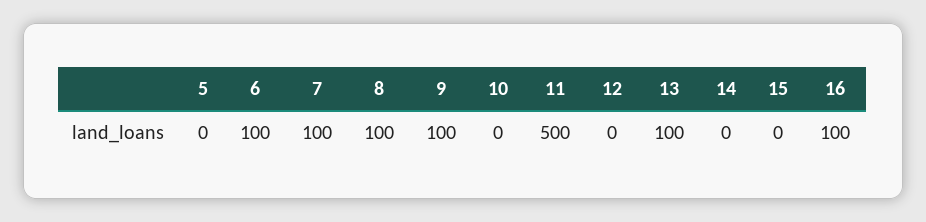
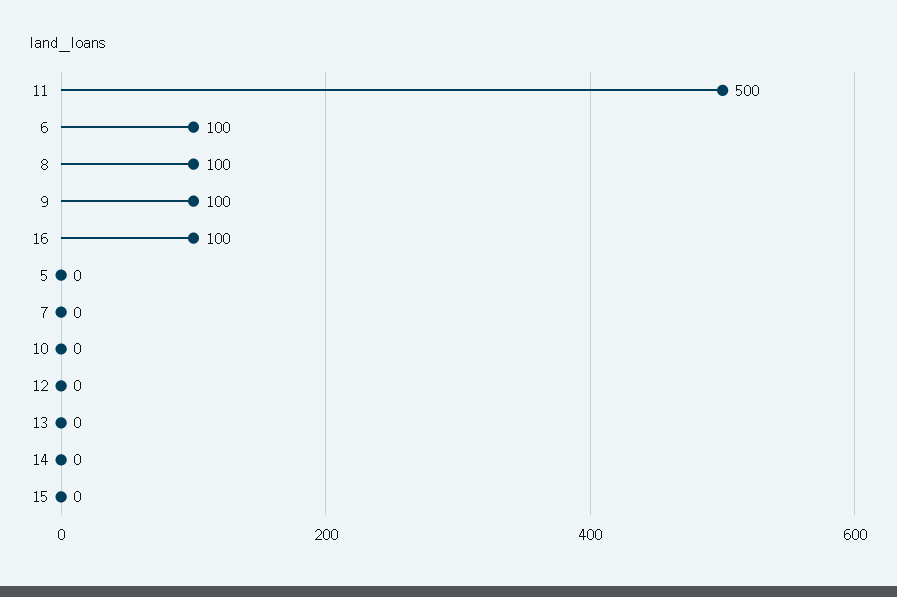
7: 100 -> 0
13: 100 -> 0

